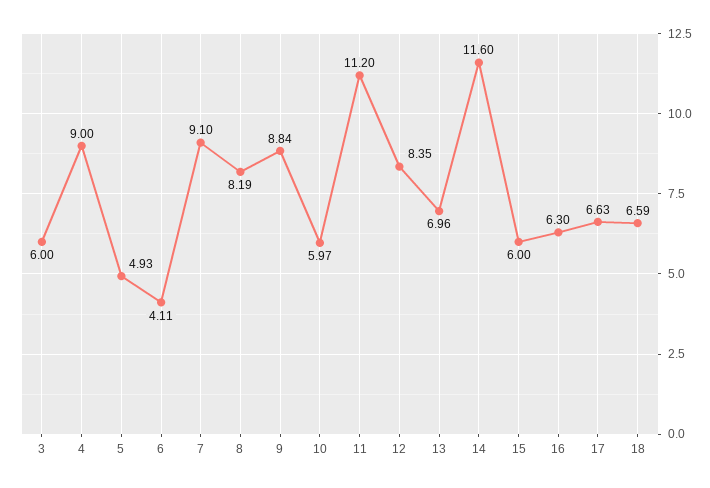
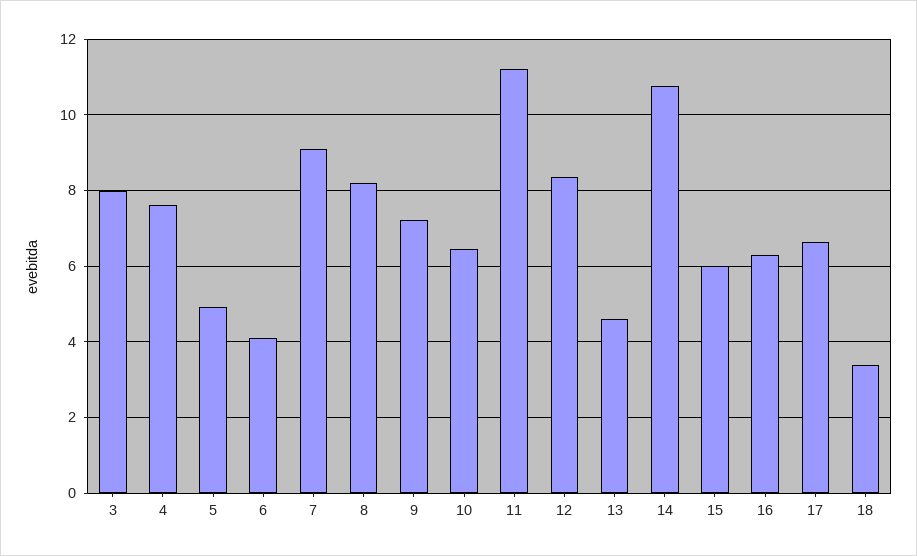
3: 6 -> 8
4: 9 -> 7.6
9: 8.84 -> 7.2
10: 5.97 -> 6.4
13: 6.96 -> 4.6
14: 11.6 -> 10.8
18: 6.59 -> 3.4

